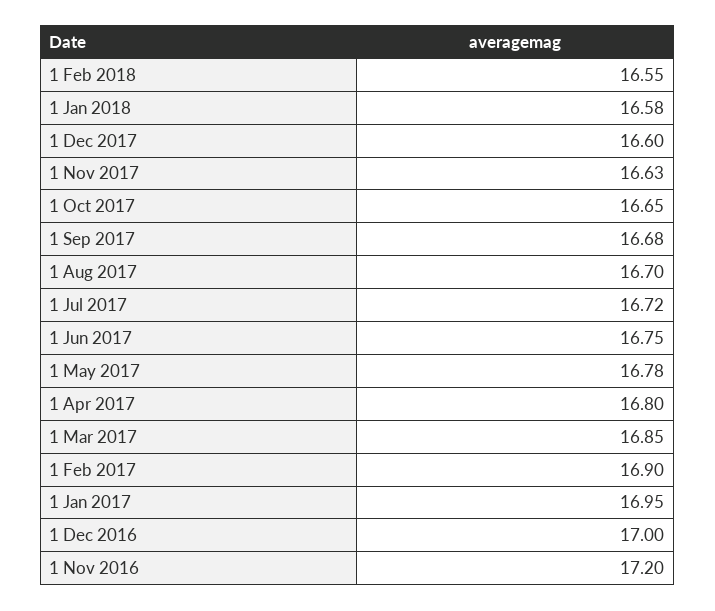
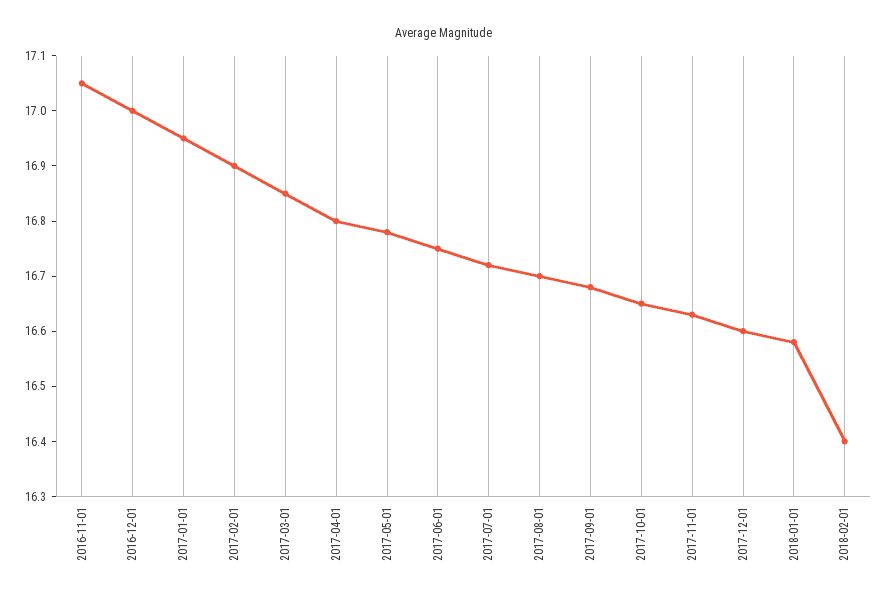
1 Feb 2018: 16.55 -> 16.4
1 Nov 2016: 17.2 -> 17.05

